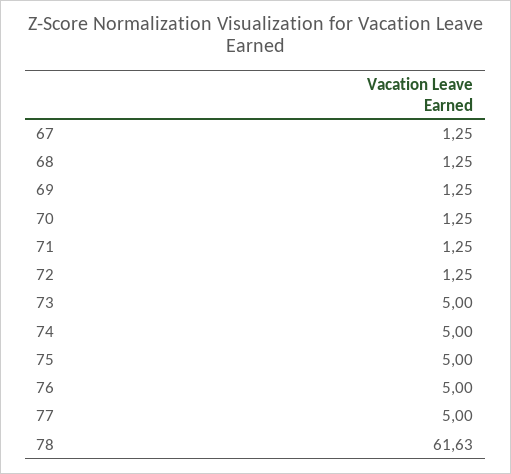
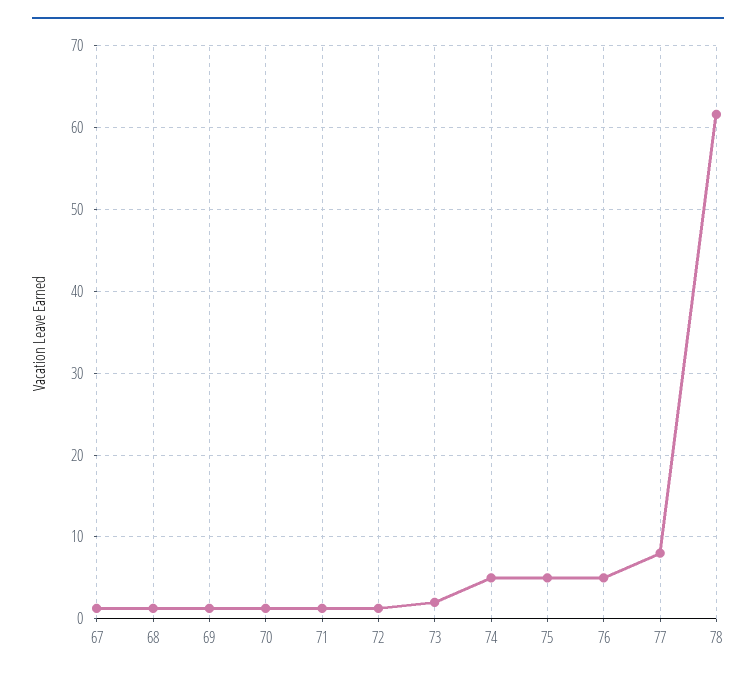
73: 5 -> 2
77: 5 -> 8

